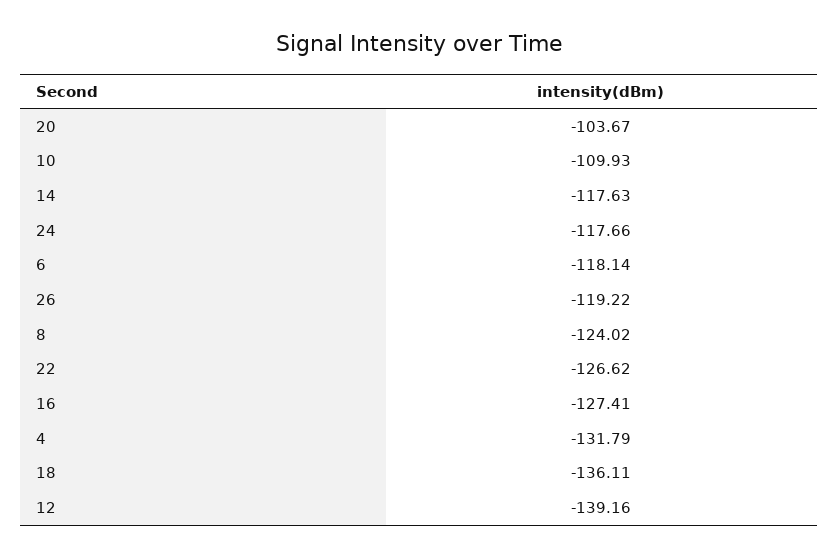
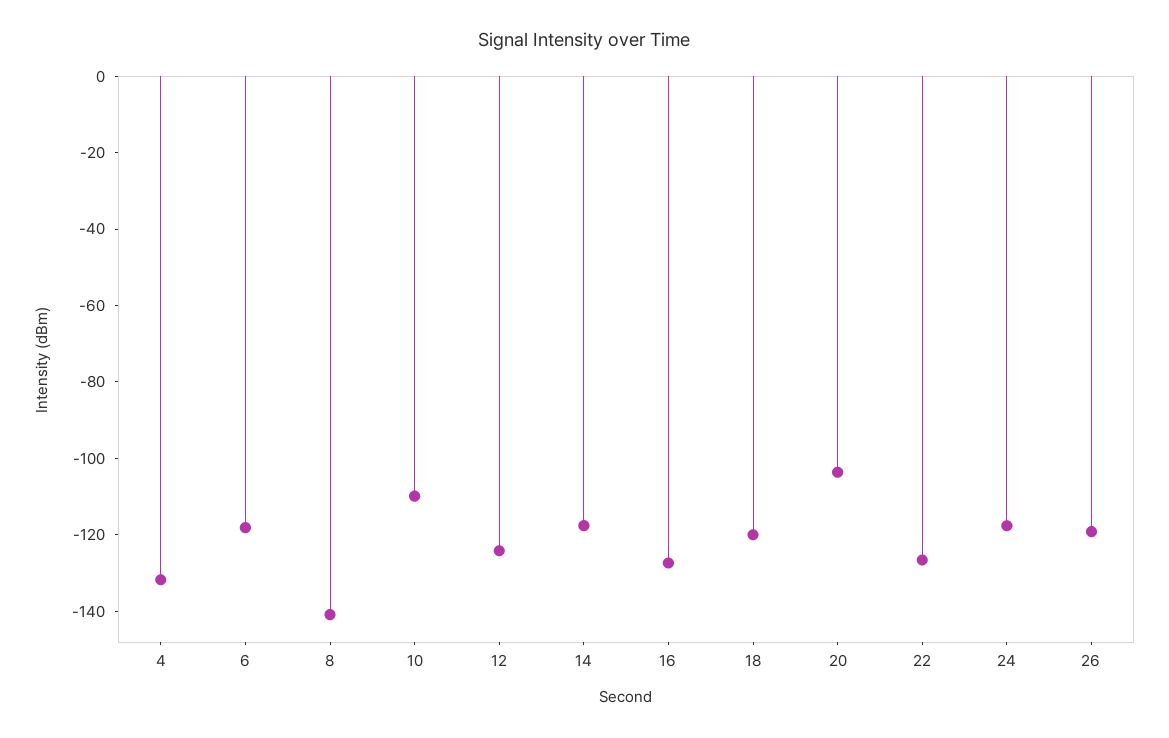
8: -124.02 -> -140
18: -136.11 -> -120
12: -139.16 -> -125

